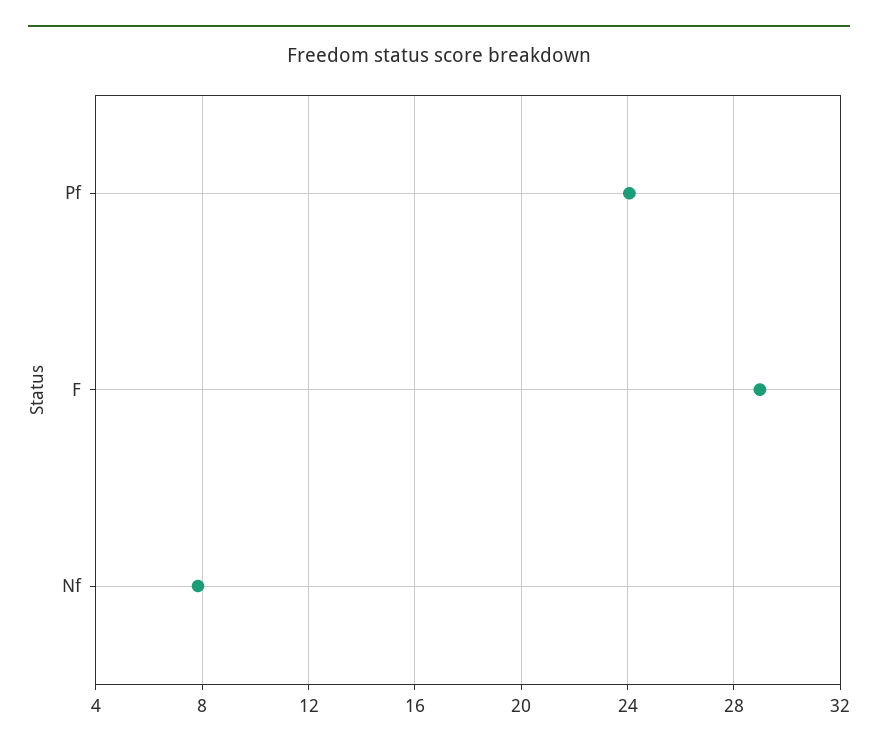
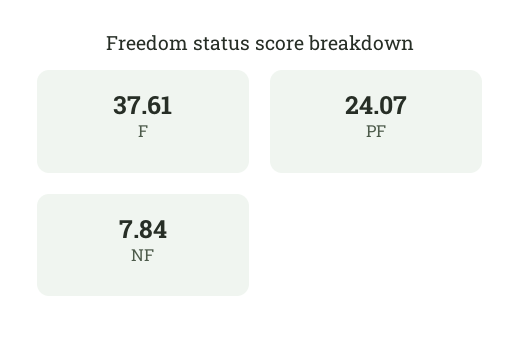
F: 29 -> 37.61

